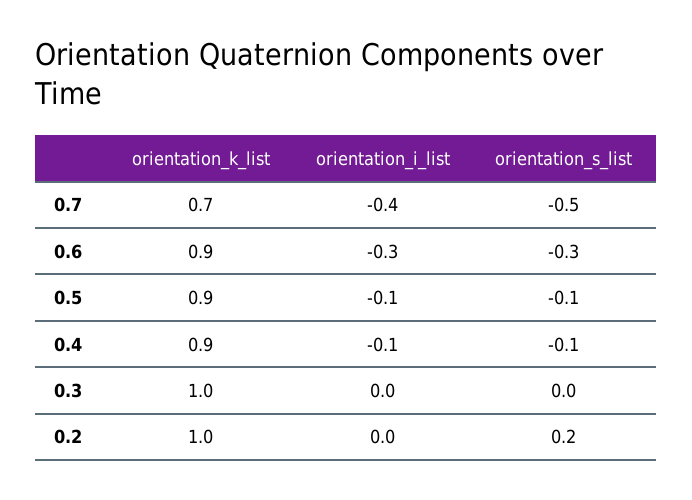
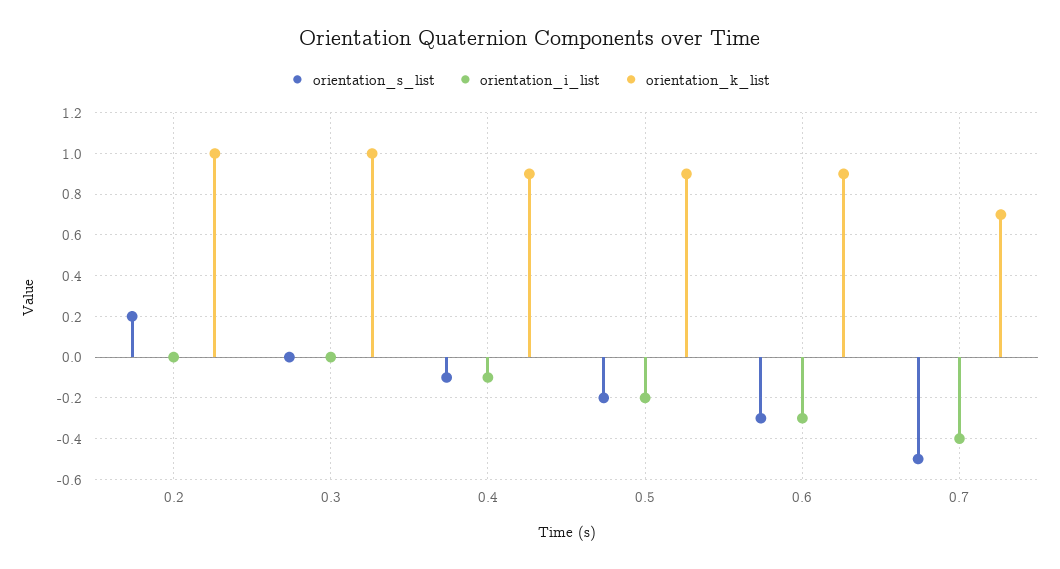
orientation_i_list, 0.5: -0.1 -> -0.2
orientation_s_list, 0.5: -0.1 -> -0.2

